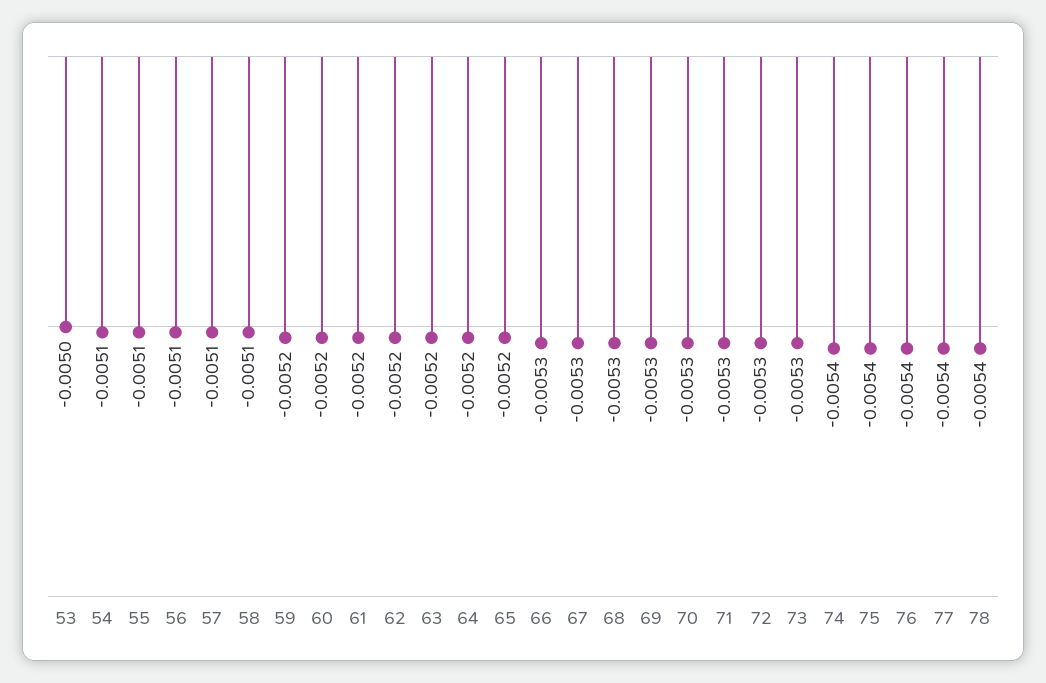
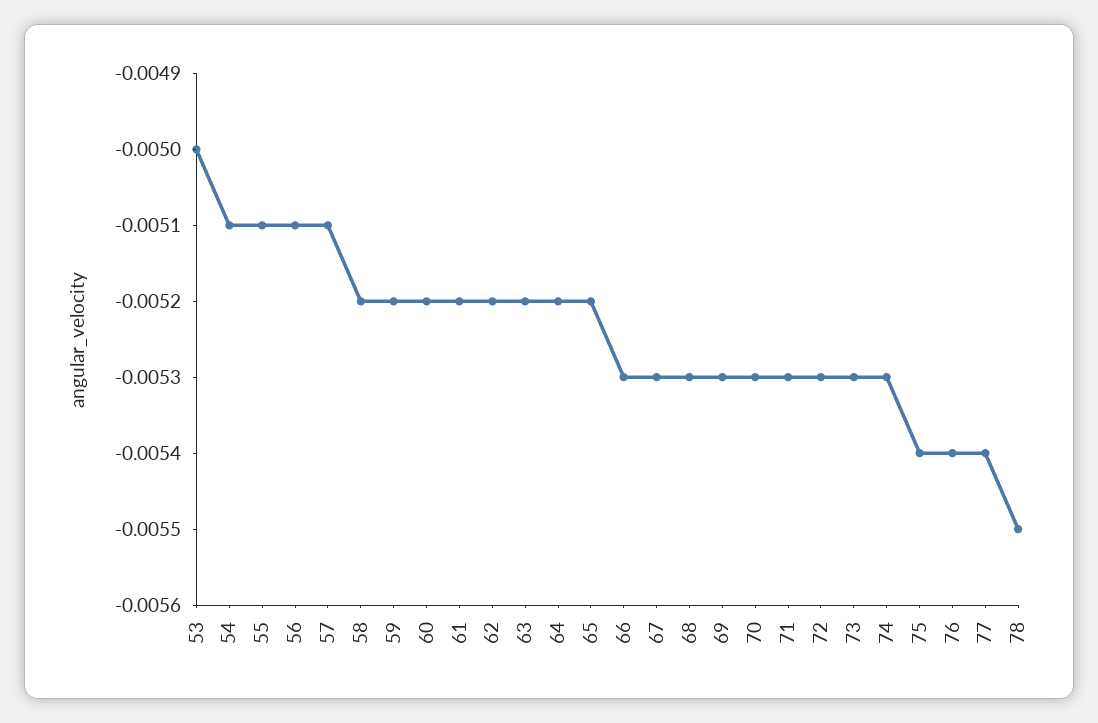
58: -0.0051 -> -0.0052
74: -0.0054 -> -0.0053
78: -0.0054 -> -0.0055

